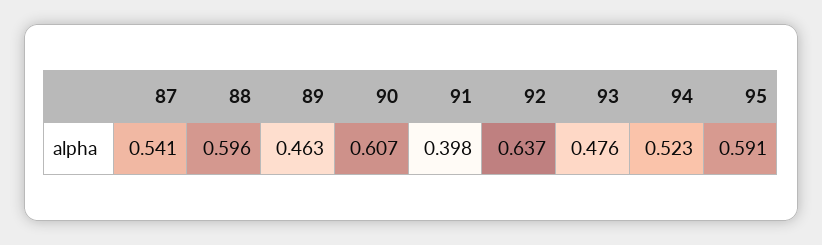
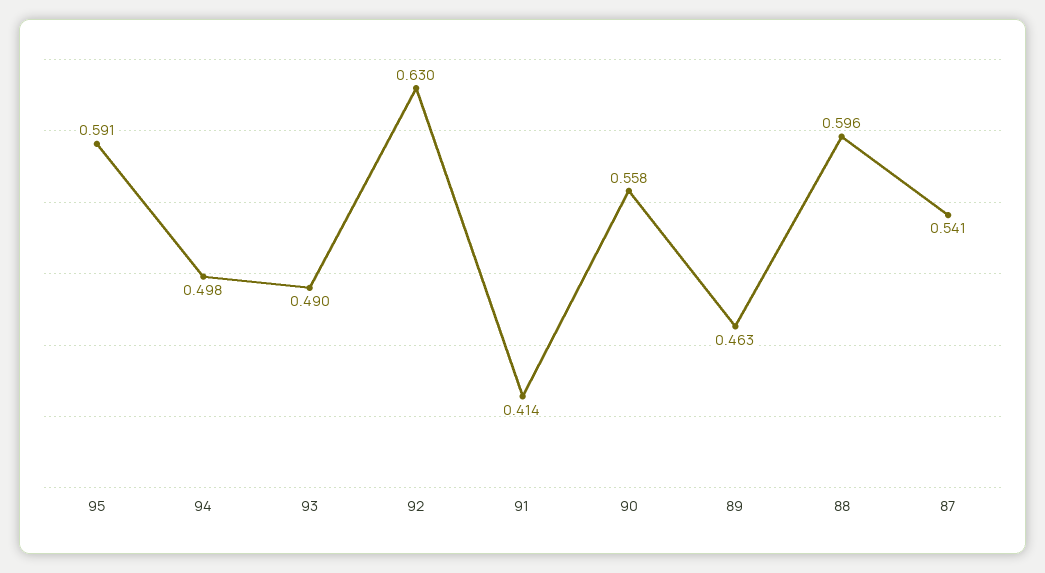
90: 0.607 -> 0.558
91: 0.398 -> 0.414
92: 0.637 -> 0.63
93: 0.476 -> 0.49
94: 0.523 -> 0.498

